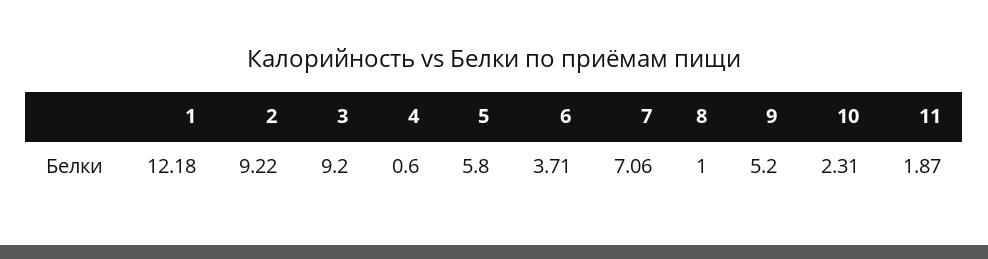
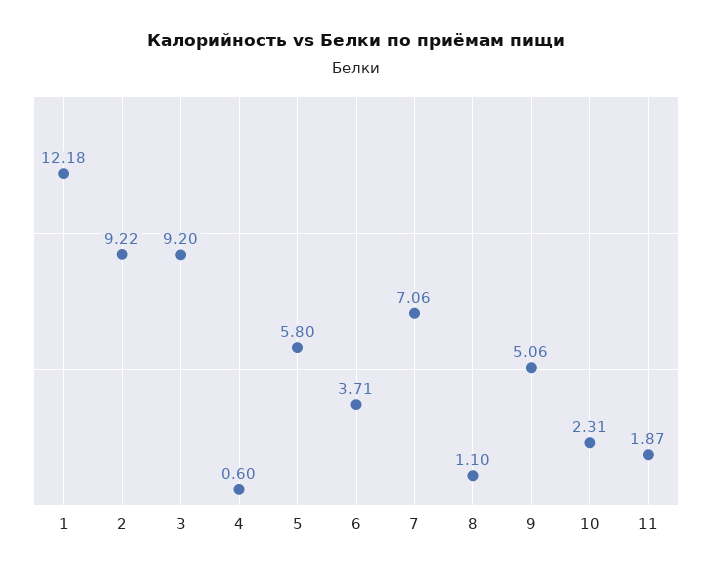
8: 1 -> 1.1
9: 5.2 -> 5.06

